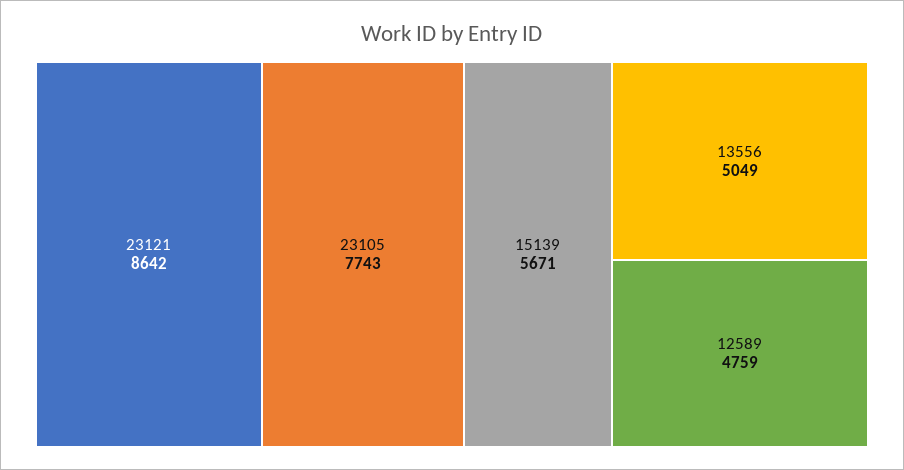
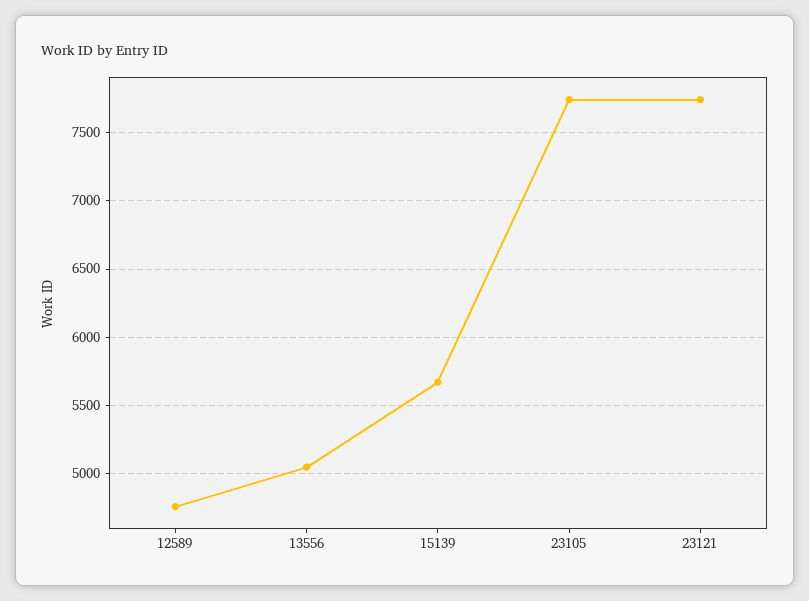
23121: 8642 -> 7750

